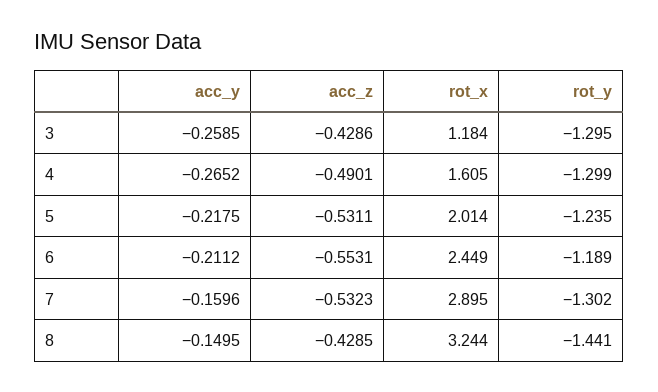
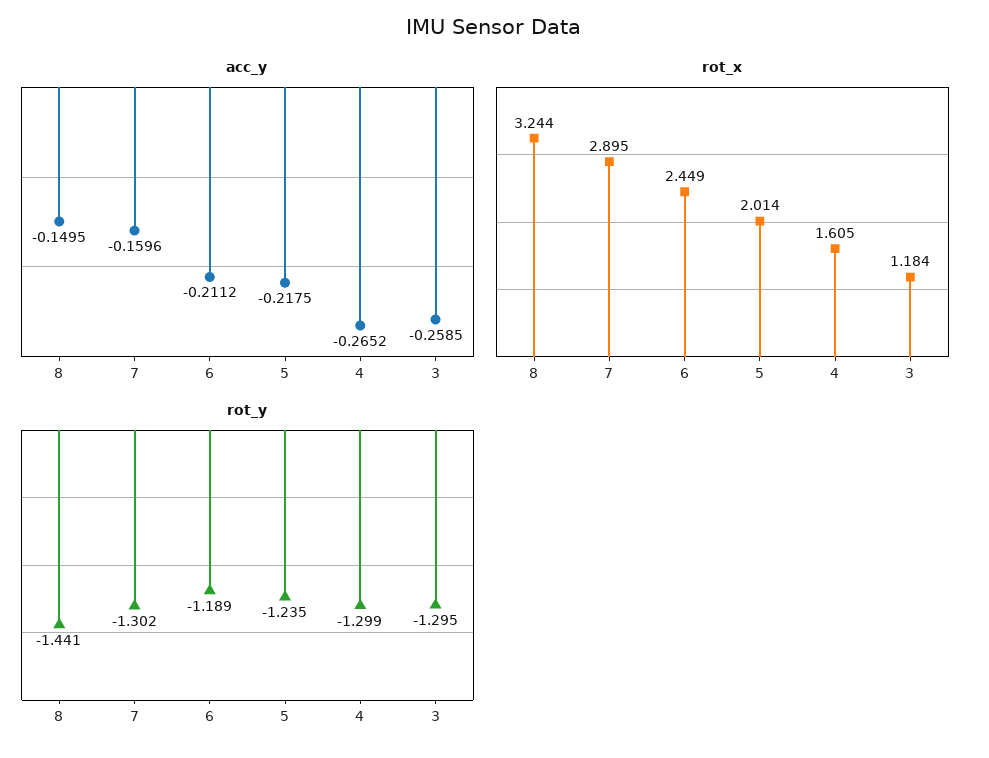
acc_z, 3: -0.4286 -> none
acc_z, 4: -0.4901 -> none
acc_z, 5: -0.5311 -> none
acc_z, 6: -0.5531 -> none
acc_z, 7: -0.5323 -> none
acc_z, 8: -0.4285 -> none

